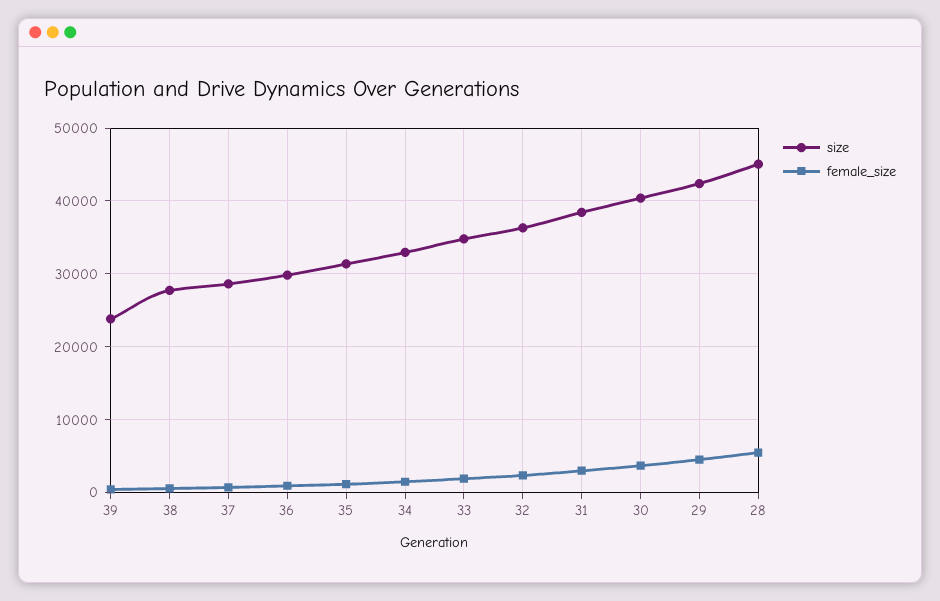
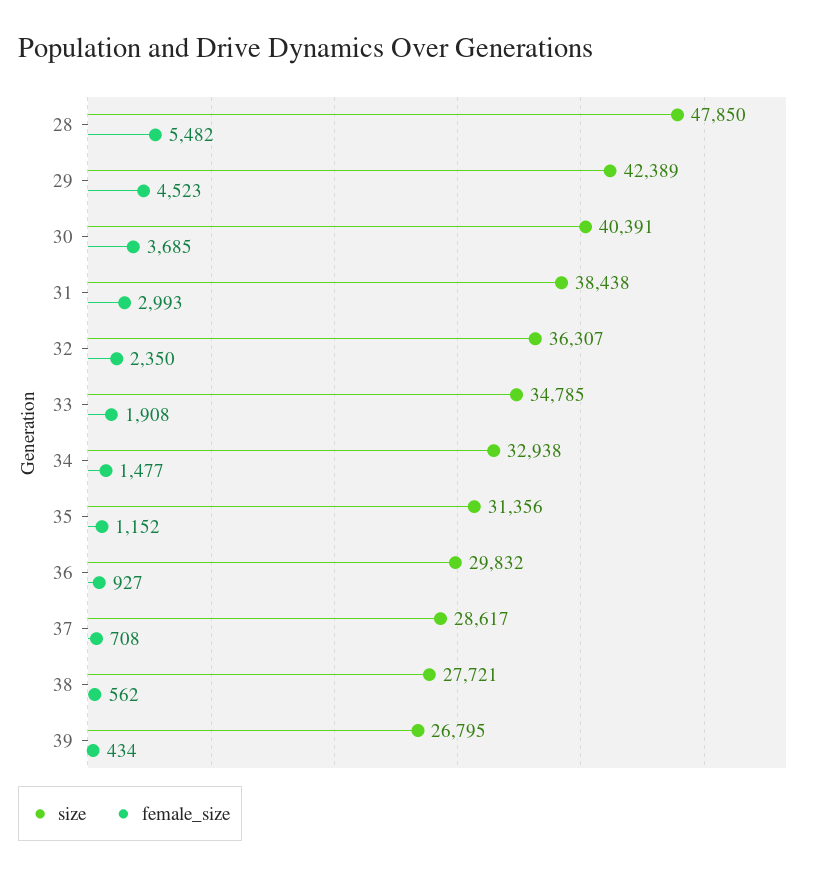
size, 39: 24000 -> 26795
size, 28: 45000 -> 47850

